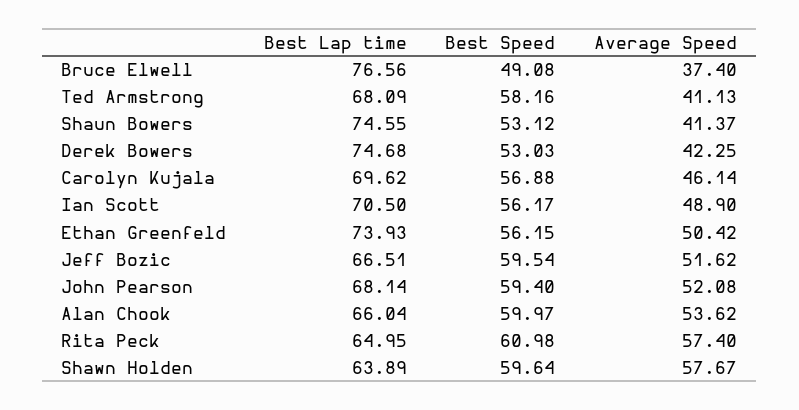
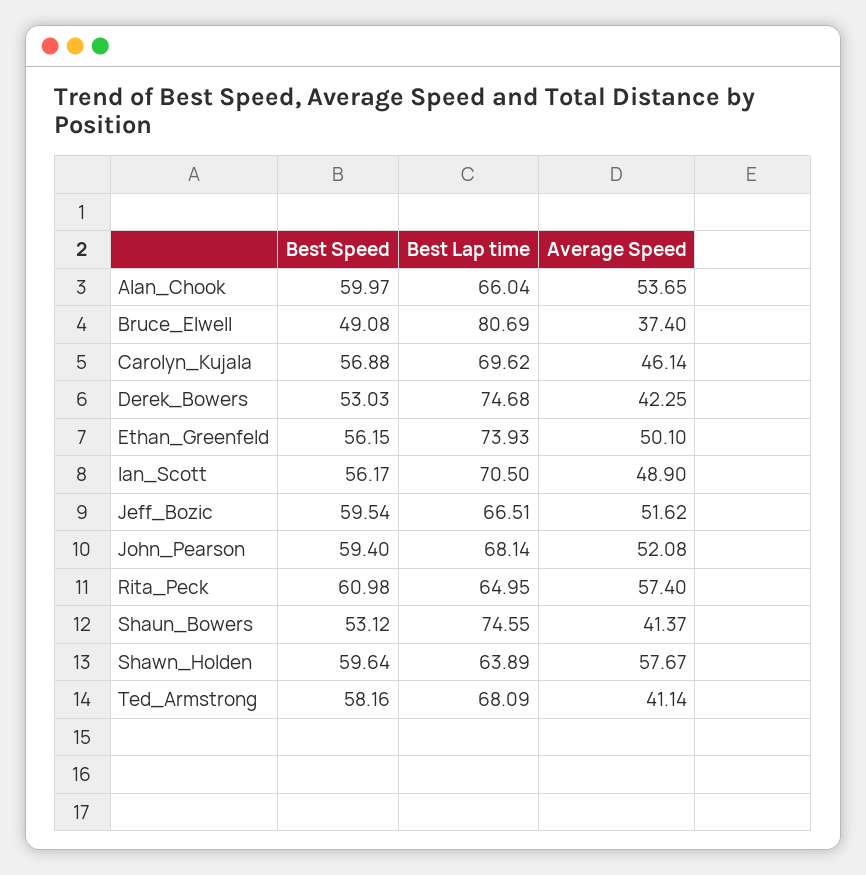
Best Lap time, Bruce Elwell: 76.56 -> 80.69
Average Speed, Ted Armstrong: 41.13 -> 41.14
Average Speed, Ethan Greenfeld: 50.42 -> 50.1
Average Speed, Alan Chook: 53.62 -> 53.65

